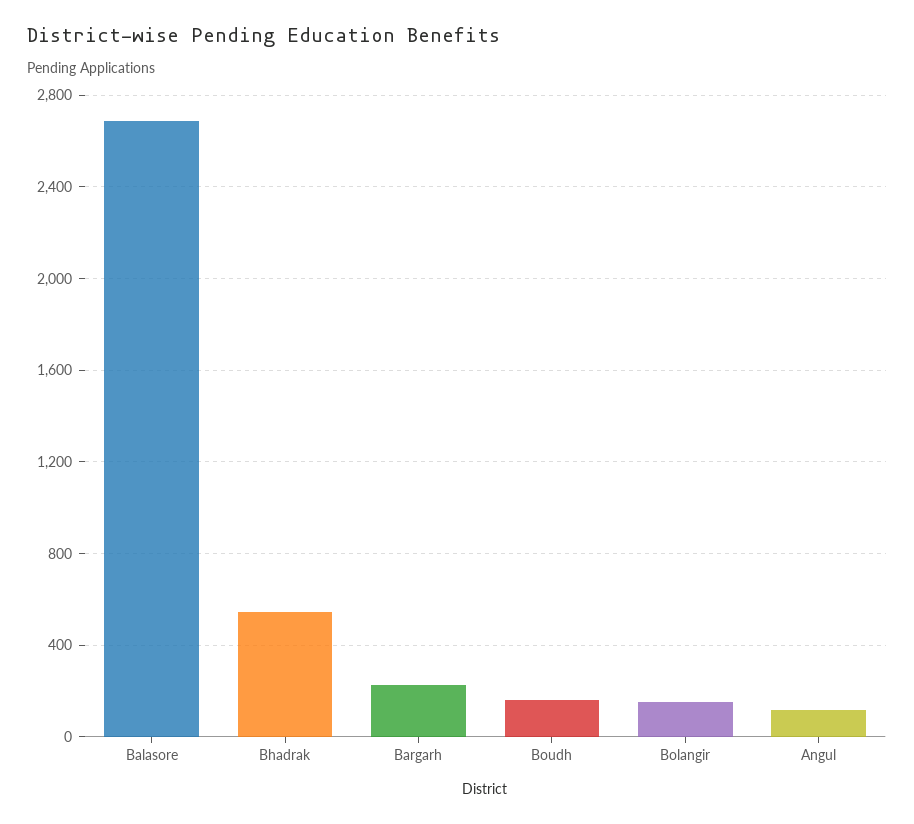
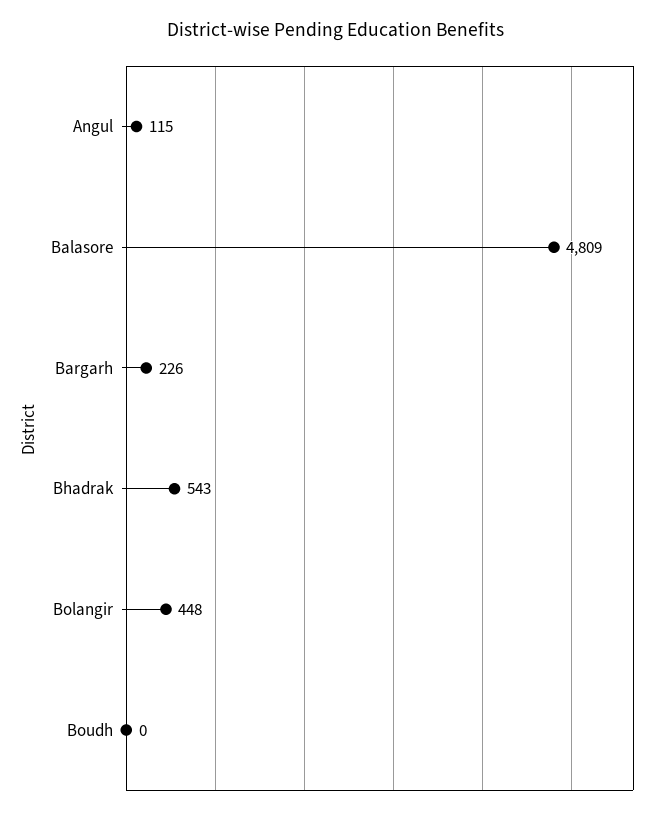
Balasore: 2700 -> 4809
Boudh: 150 -> 0
Bolangir: 150 -> 448

